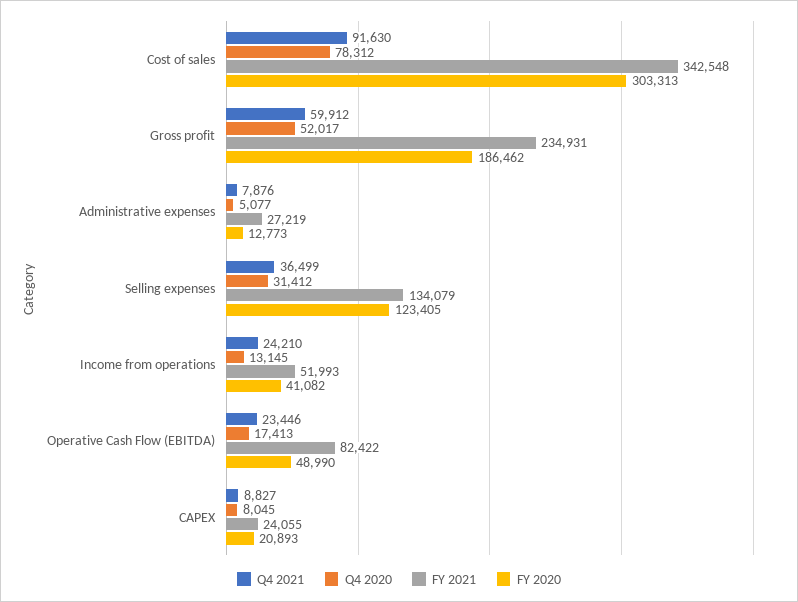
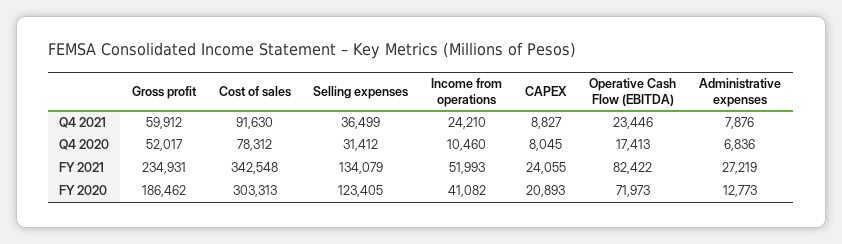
Q4 2020, Administrative expenses: 5077 -> 6836
Q4 2020, Income from operations: 13145 -> 10460
FY 2020, Operative Cash Flow (EBITDA): 48990 -> 71973

